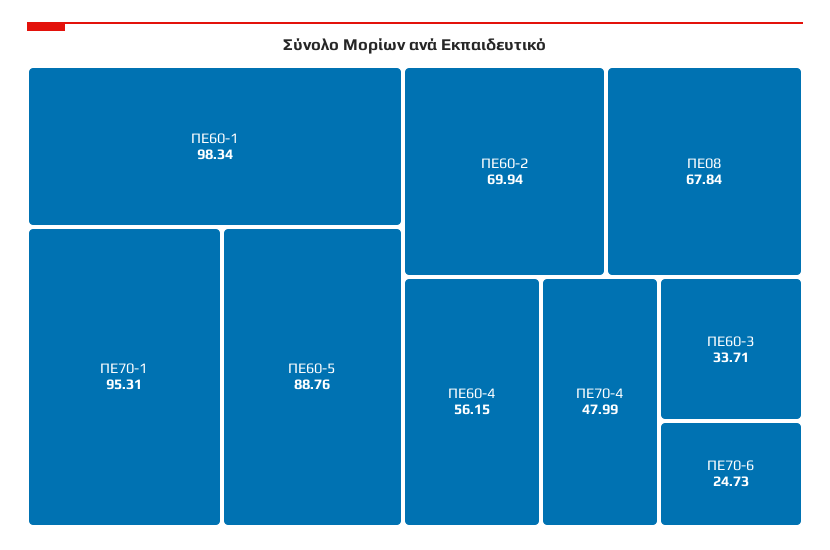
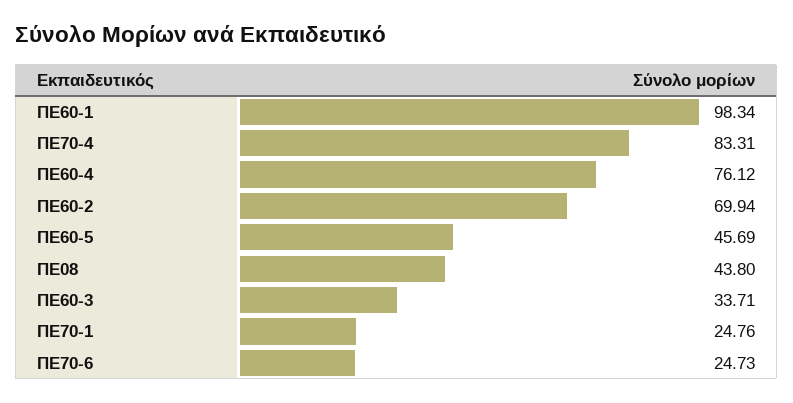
ΠΕ70-1: 95.31 -> 24.76
ΠΕ60-5: 88.76 -> 45.69
ΠΕ08: 67.84 -> 43.8
ΠΕ60-4: 56.15 -> 76.12
ΠΕ70-4: 47.99 -> 83.31

